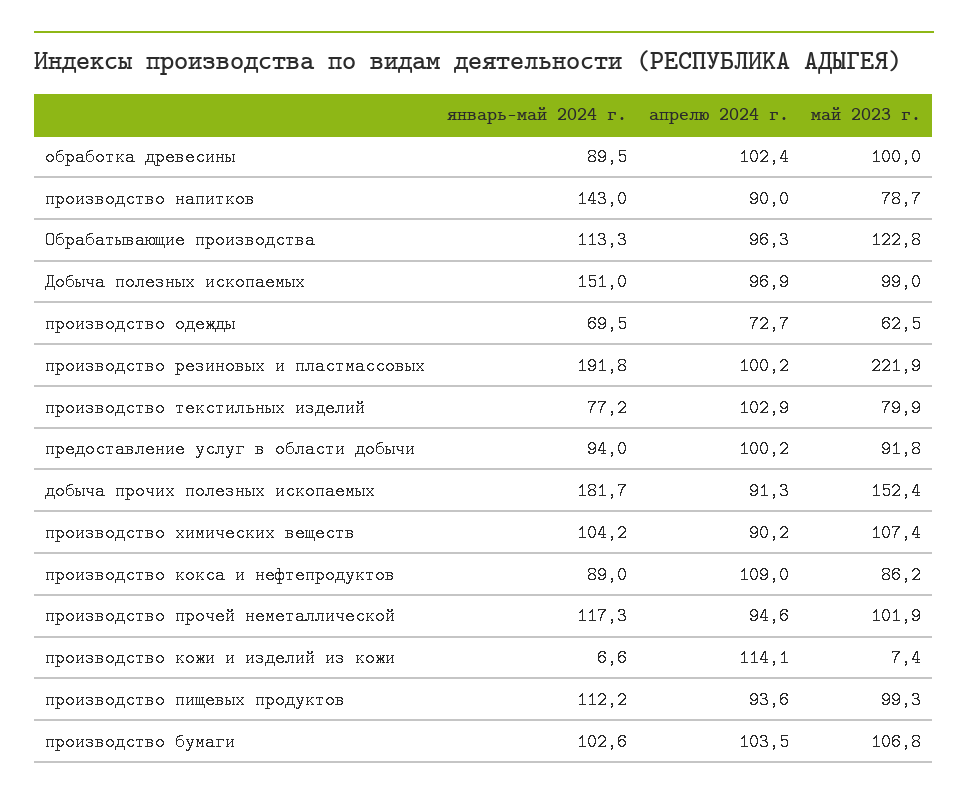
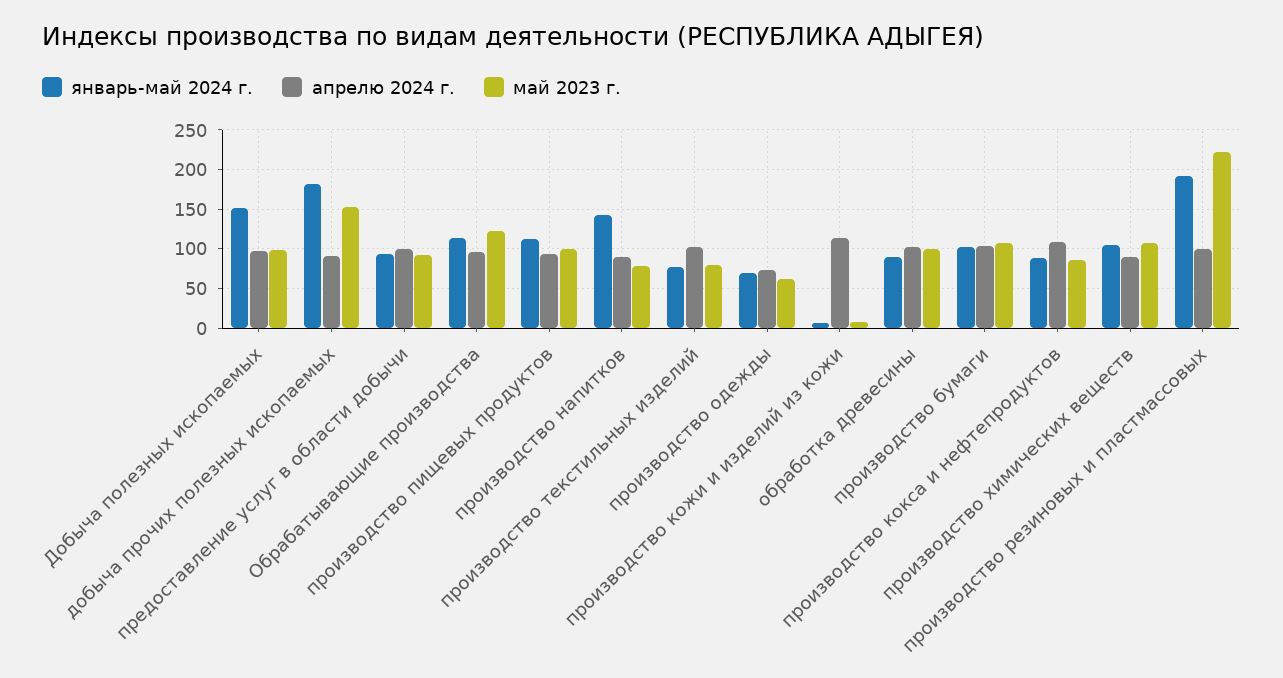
январь-май 2024 г., производство прочей неметаллической: 117.3 -> none
апрелю 2024 г., производство прочей неметаллической: 94.6 -> none
май 2023 г., производство прочей неметаллической: 101.9 -> none

